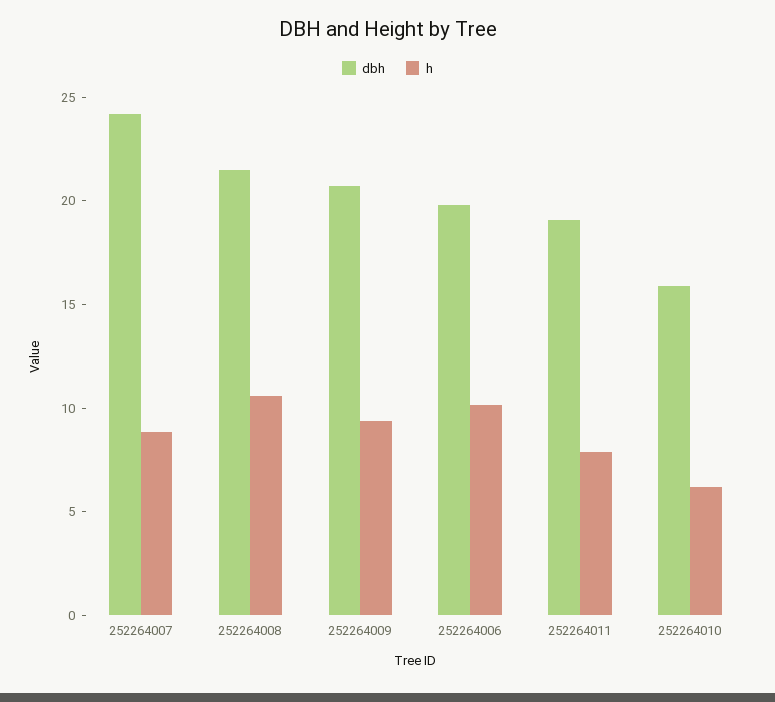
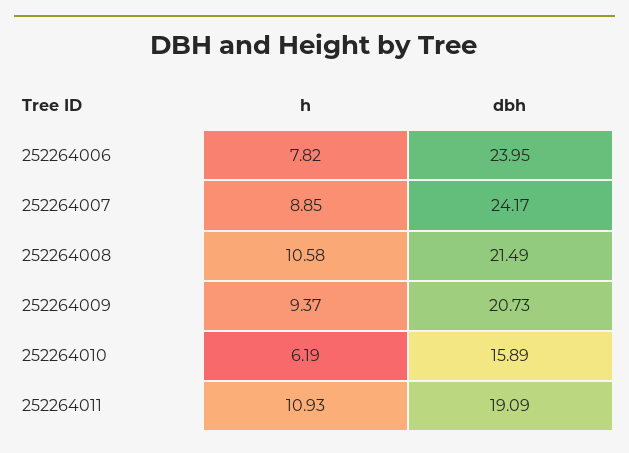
dbh, 252264006: 20 -> 23.95
h, 252264006: 10 -> 7.82
h, 252264011: 8 -> 10.93

